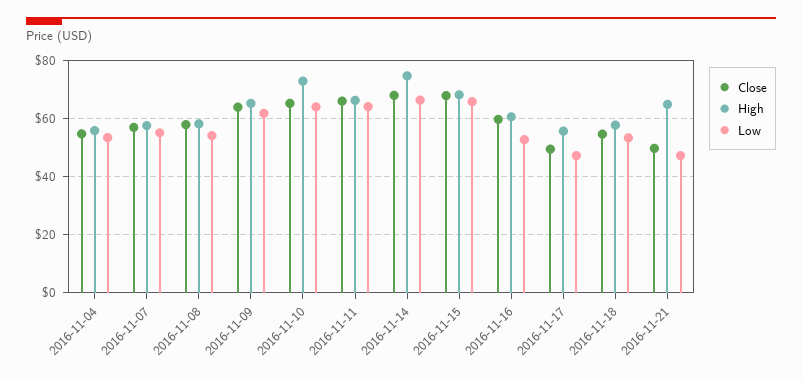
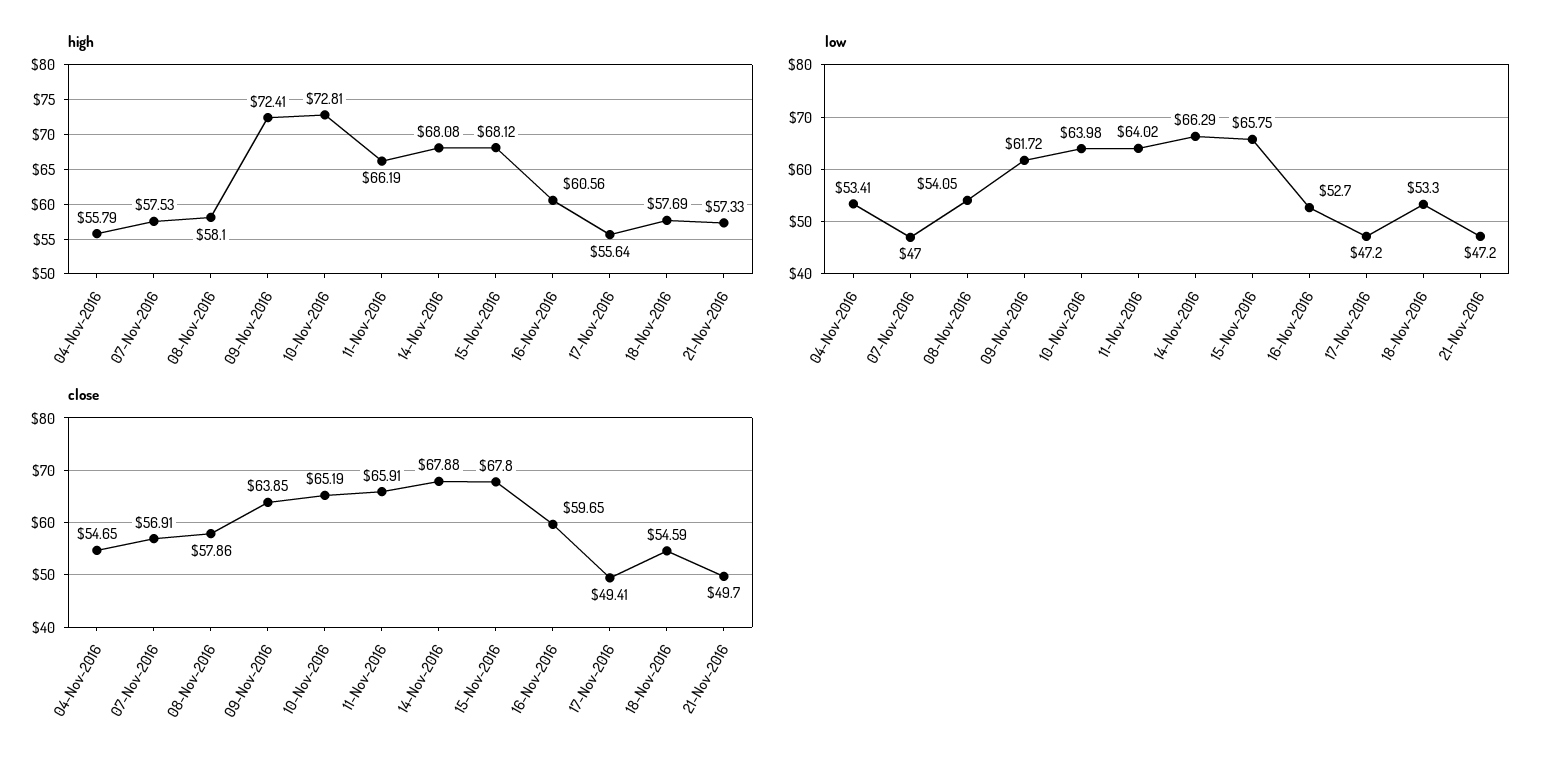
Low, 2016-11-07: 55 -> 47
High, 2016-11-09: 65 -> 72.41
High, 2016-11-14: 75 -> 68.08
High, 2016-11-21: 65 -> 57.33

